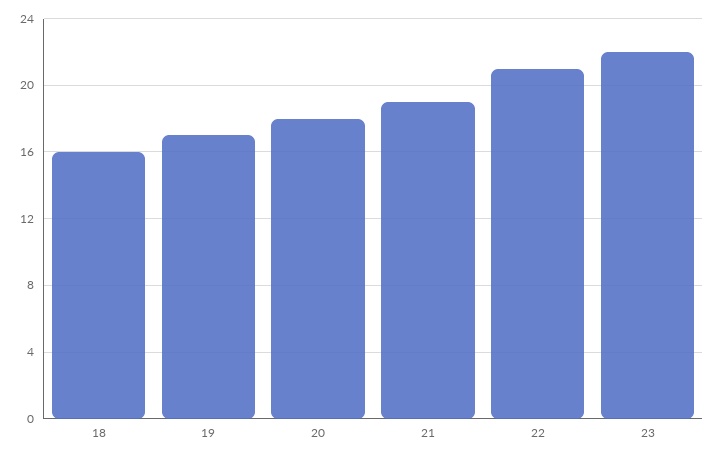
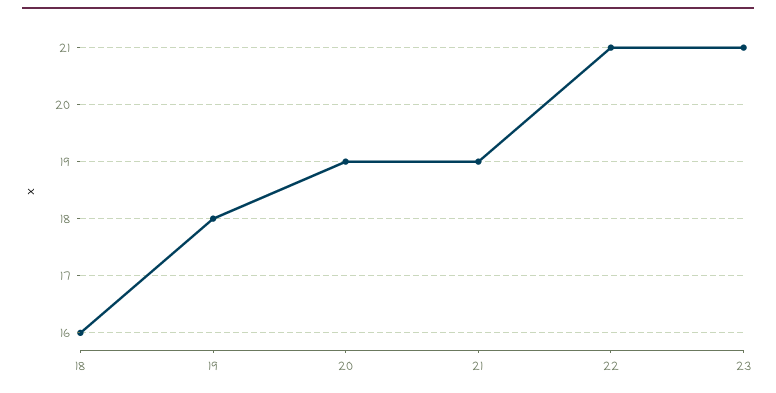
19: 17 -> 18
20: 18 -> 19
23: 22 -> 21

